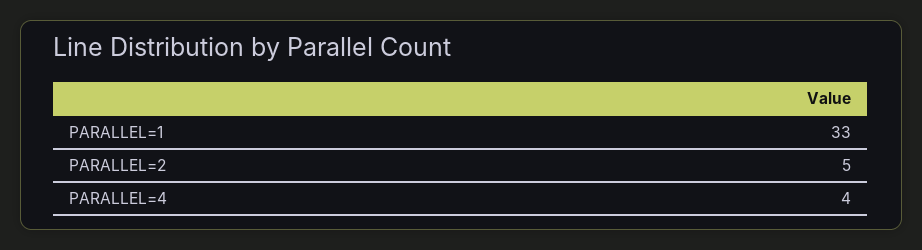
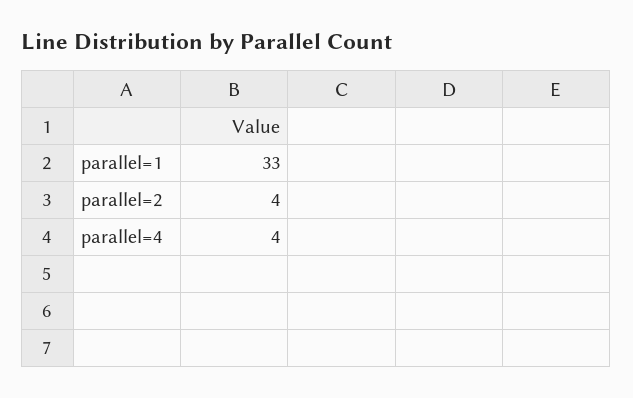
PARALLEL=2: 5 -> 4

